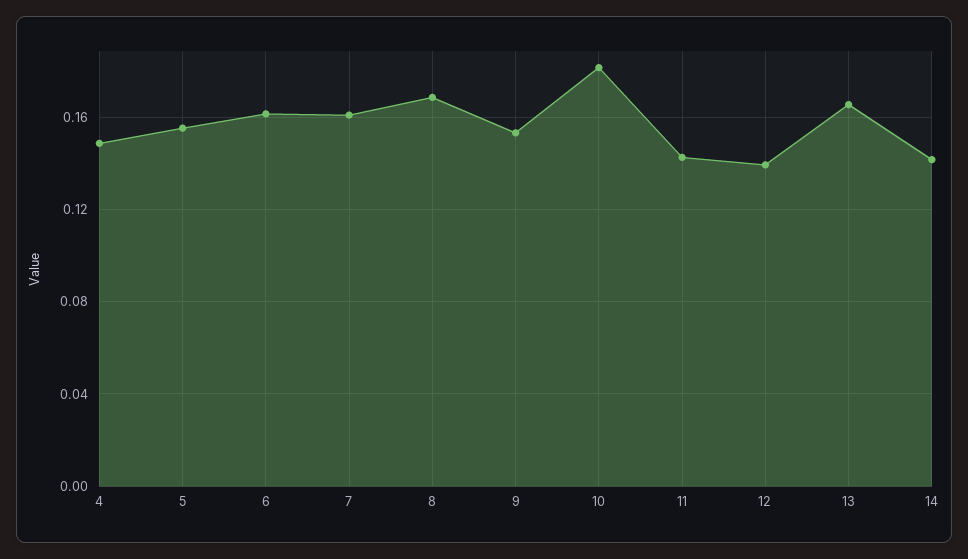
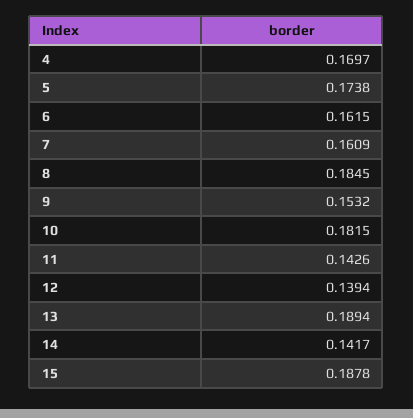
4: 0.15 -> 0.1697
5: 0.155 -> 0.1738
8: 0.17 -> 0.1845
13: 0.165 -> 0.1894
15: none -> 0.1878

